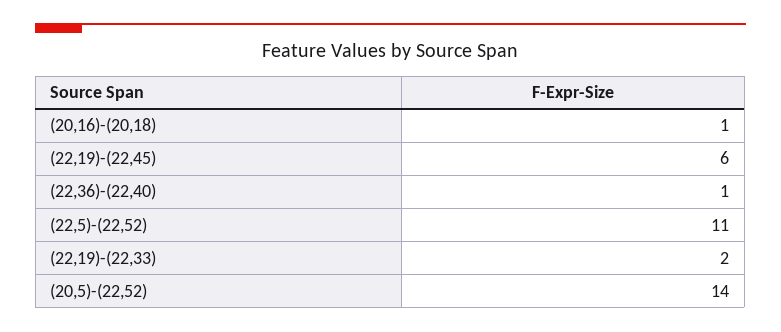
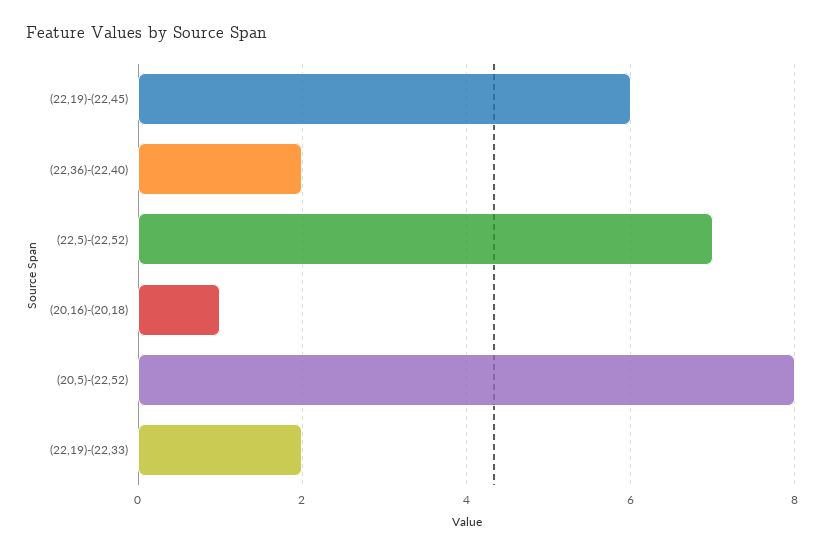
(22,36)-(22,40): 1 -> 2
(22,5)-(22,52): 11 -> 7
(20,5)-(22,52): 14 -> 8

